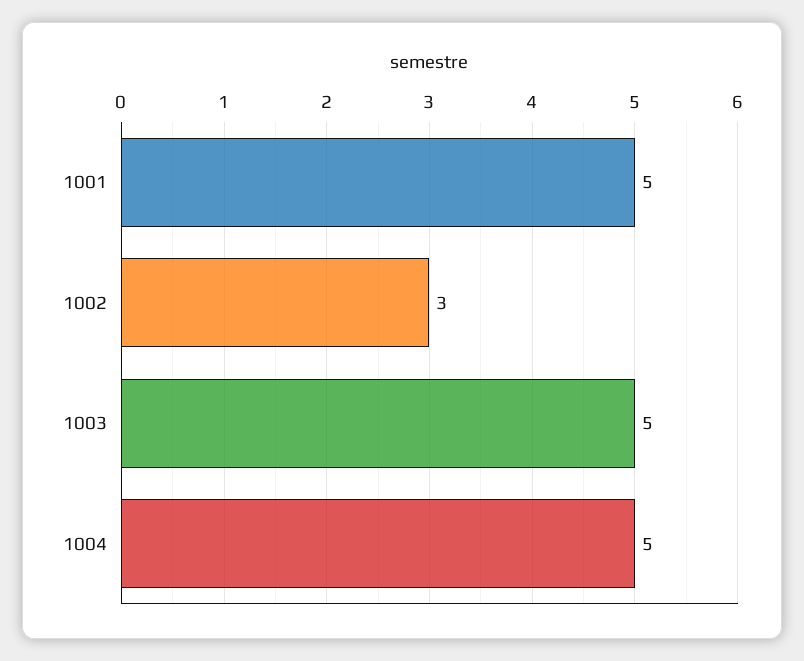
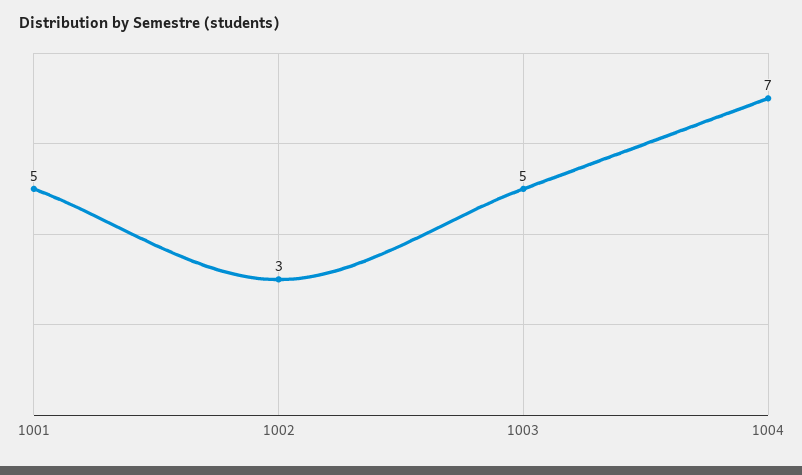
1004: 5 -> 7

